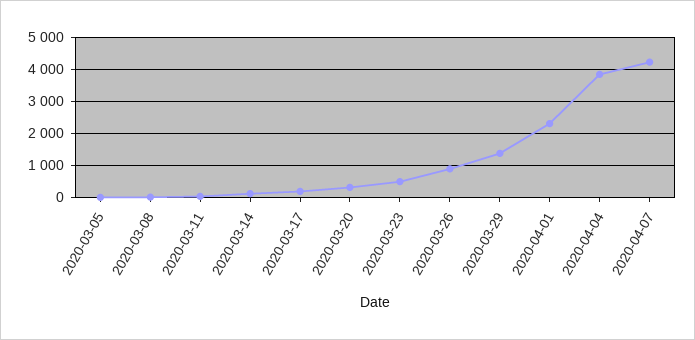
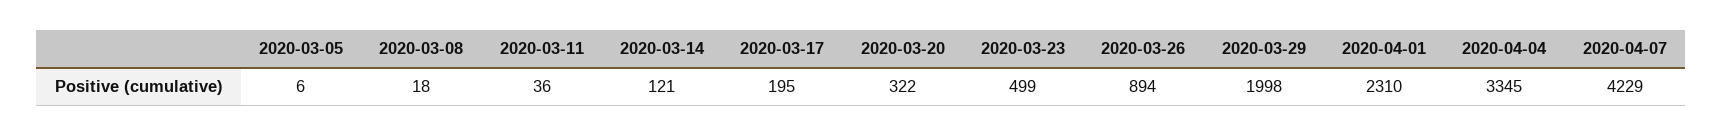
2020-03-29: 1400 -> 1998
2020-04-04: 3800 -> 3345

